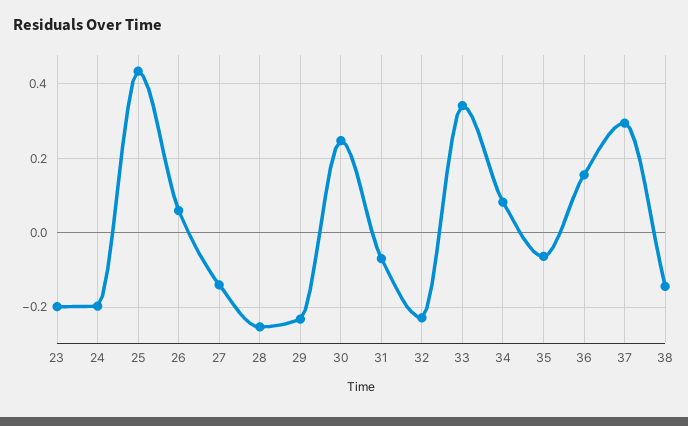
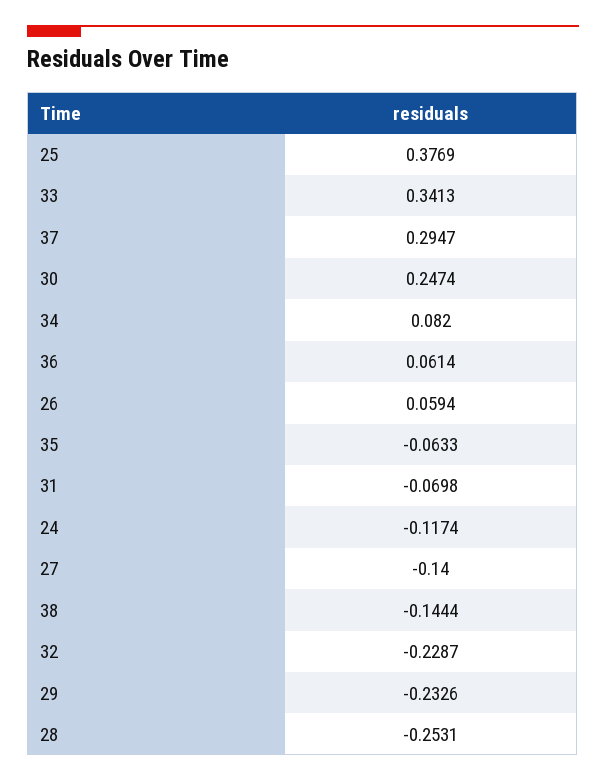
23: -0.2 -> none
24: -0.2 -> -0.1174
25: 0.44 -> 0.3769
36: 0.16 -> 0.0614

